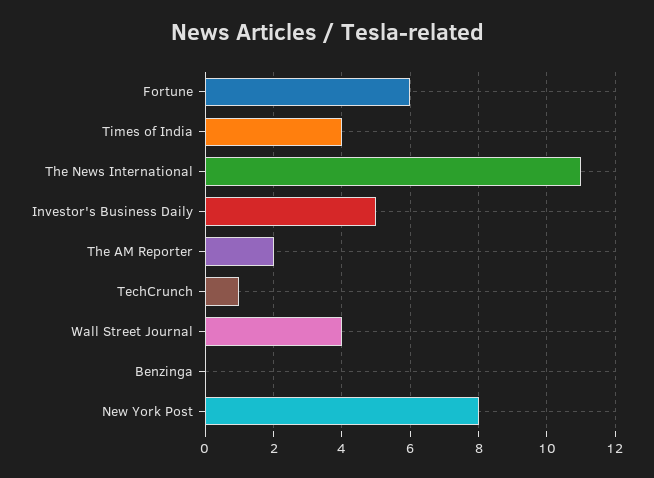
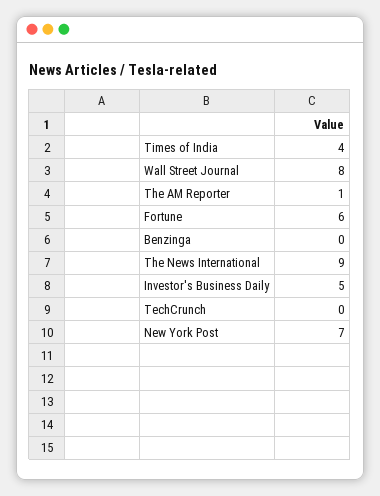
The News International: 11 -> 9
The AM Reporter: 2 -> 1
TechCrunch: 1 -> 0
Wall Street Journal: 4 -> 8
New York Post: 8 -> 7

